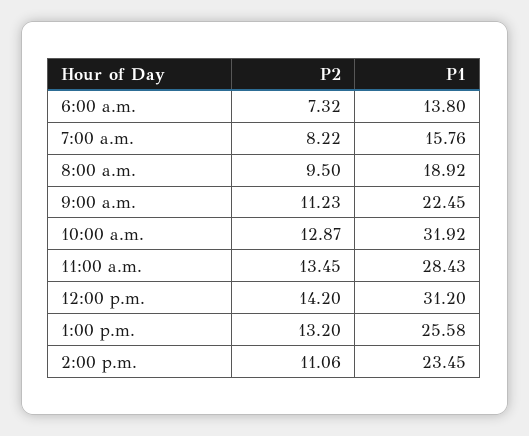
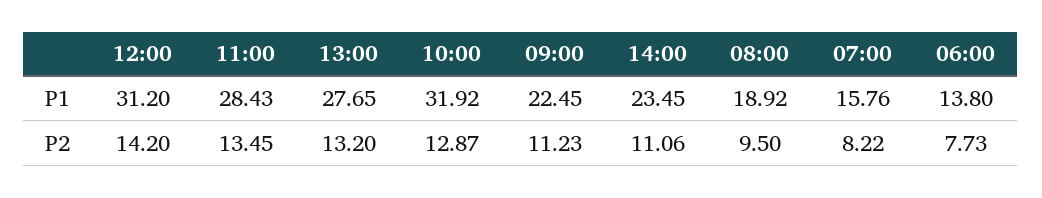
P2, 6:00 a.m.: 7.32 -> 7.73
P1, 1:00 p.m.: 25.58 -> 27.65

